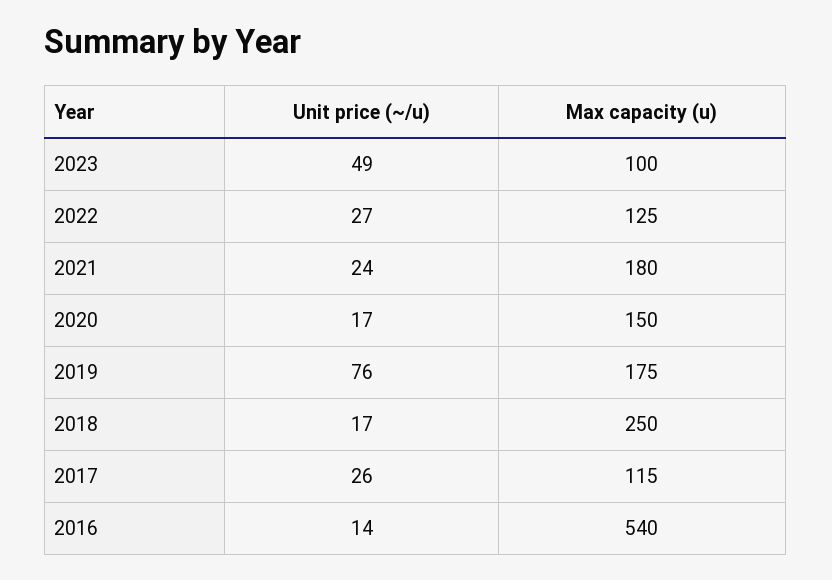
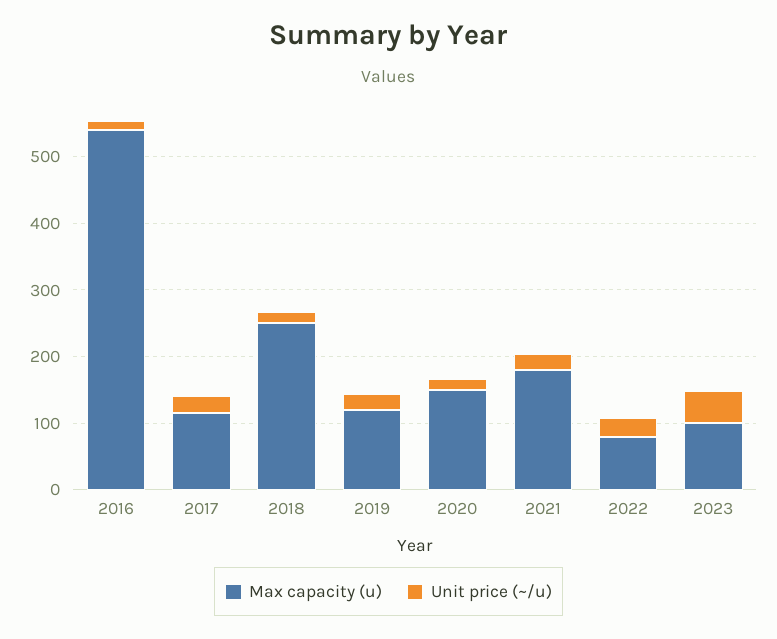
Max capacity (u), 2022: 125 -> 80
Unit price (~/u), 2019: 76 -> 20
Max capacity (u), 2019: 175 -> 120

